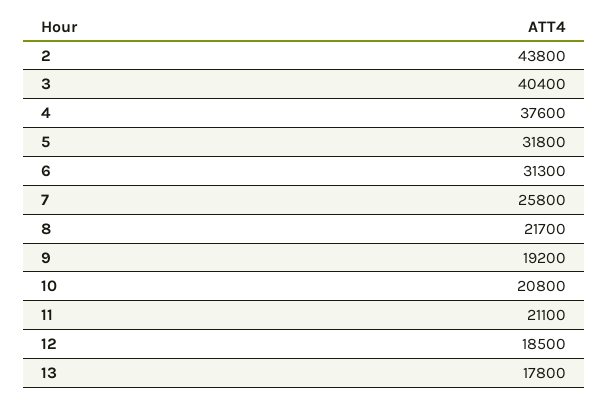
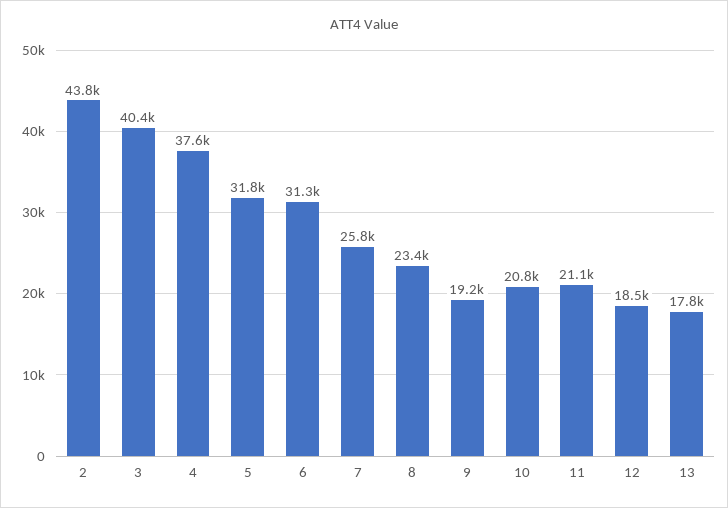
8: 21700 -> 23400

